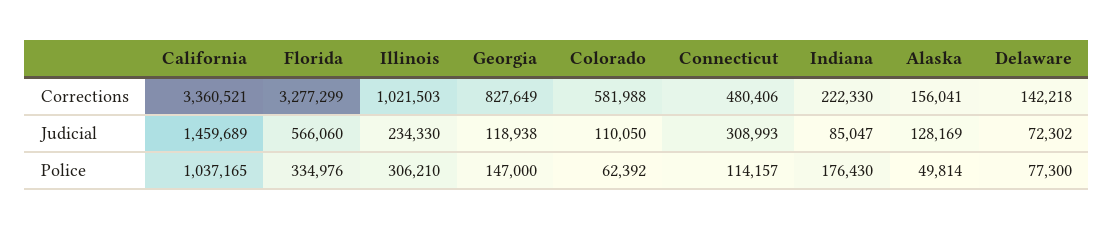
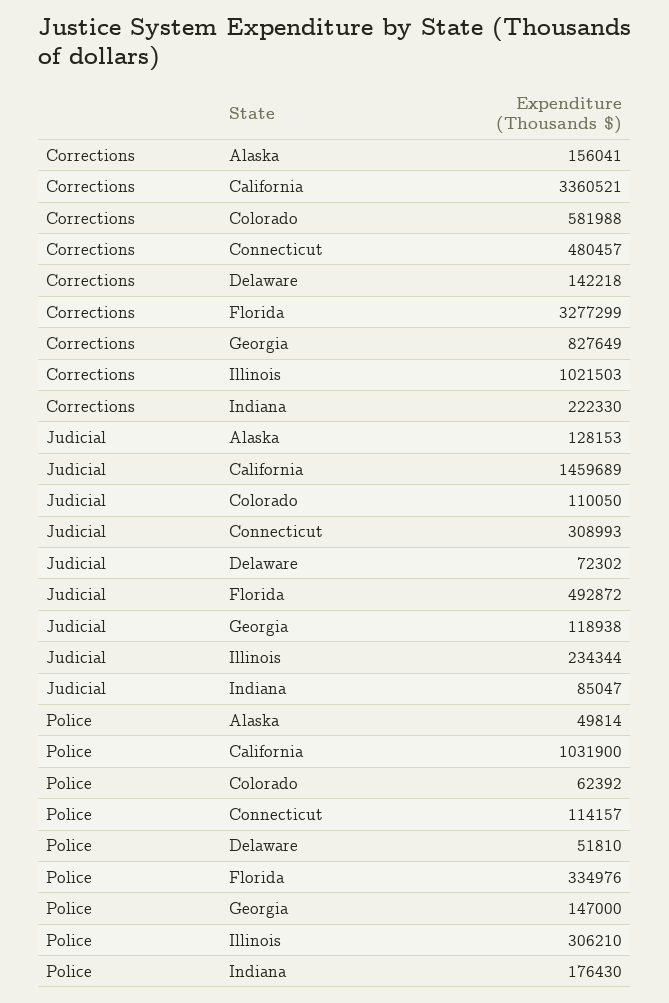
Connecticut, Corrections: 480406 -> 480457
Florida, Judicial: 566060 -> 492872
Illinois, Judicial: 234330 -> 234344
Alaska, Judicial: 128169 -> 128153
California, Police: 1037165 -> 1031900
Delaware, Police: 77300 -> 51810

